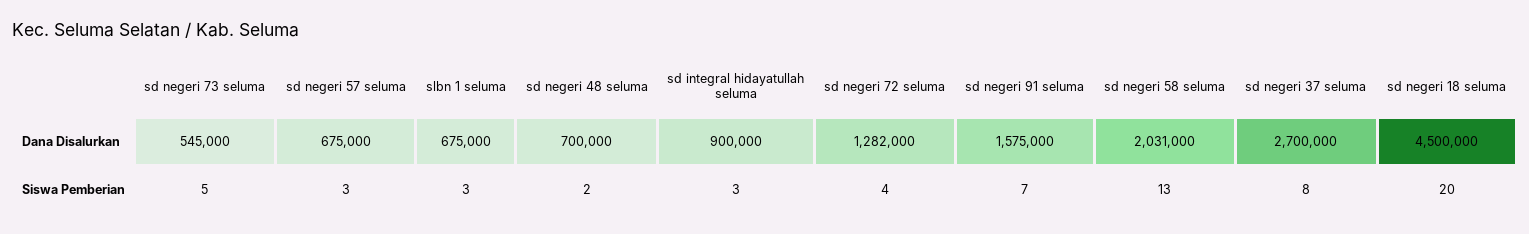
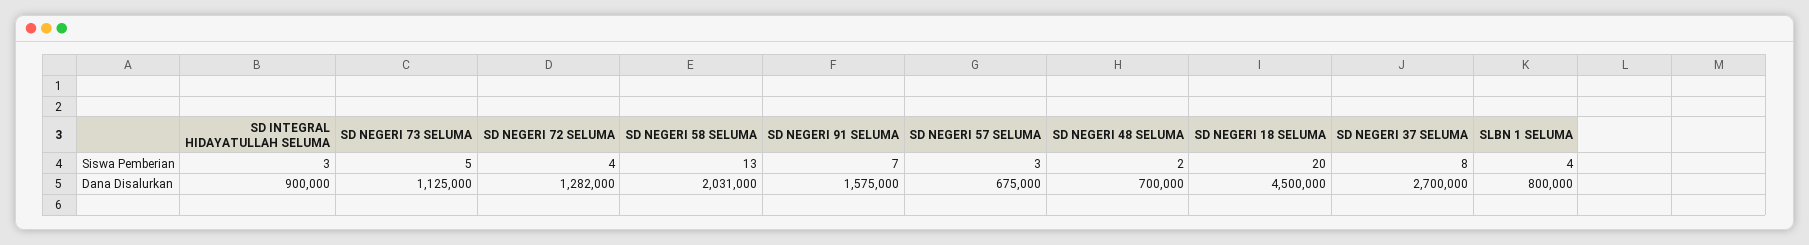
sd negeri 73 seluma, Dana Disalurkan: 545000 -> 1125000
slbn 1 seluma, Dana Disalurkan: 675000 -> 800000
slbn 1 seluma, Siswa Pemberian: 3 -> 4

